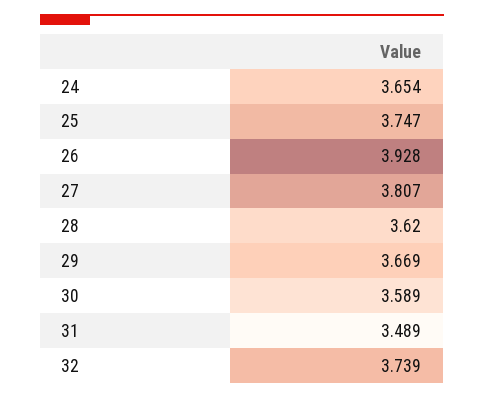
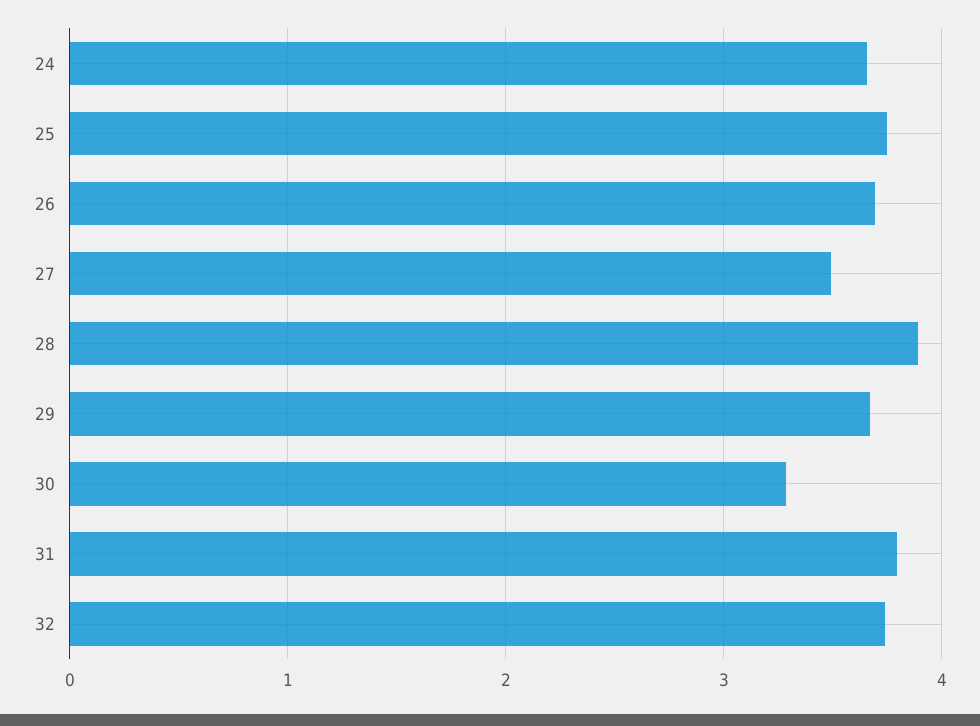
26: 3.928 -> 3.7
27: 3.807 -> 3.5
28: 3.62 -> 3.9
30: 3.589 -> 3.3
31: 3.489 -> 3.8

